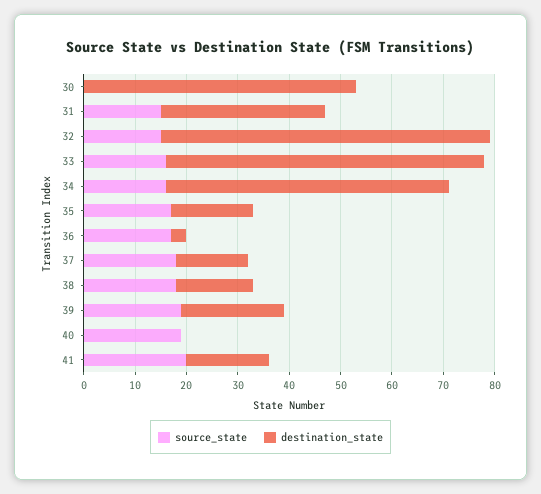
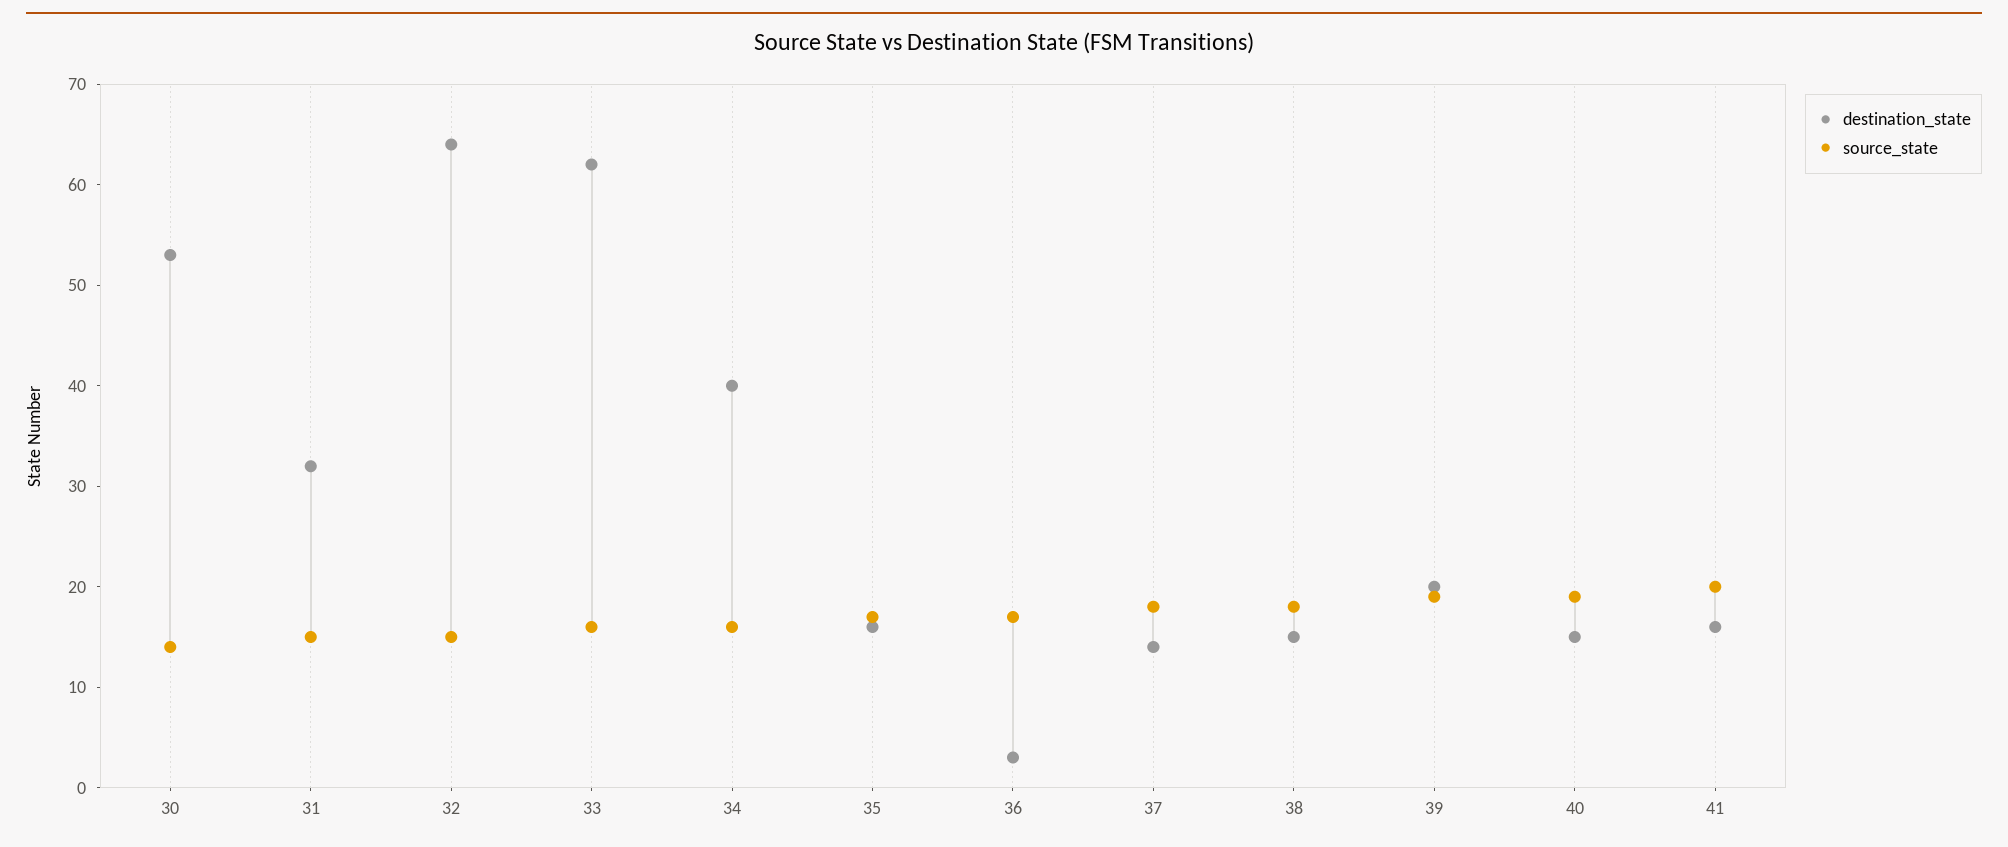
source_state, 30: 0 -> 14
destination_state, 34: 55 -> 40
destination_state, 40: 0 -> 15

